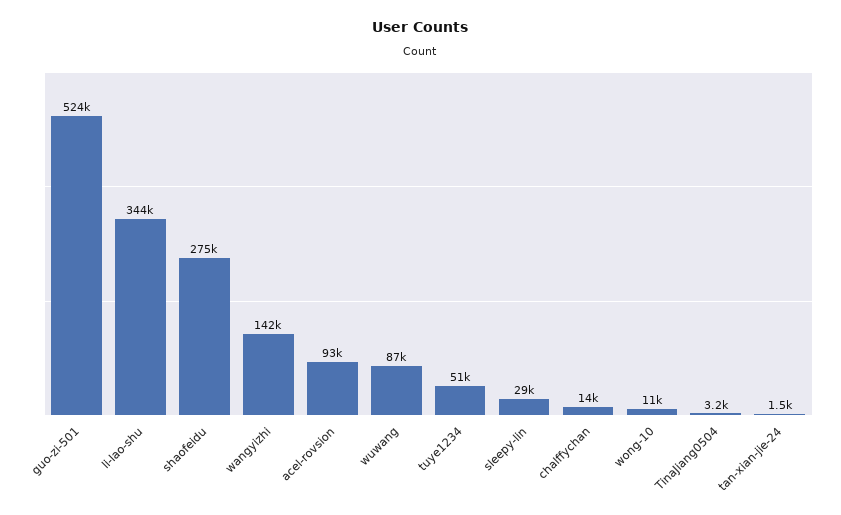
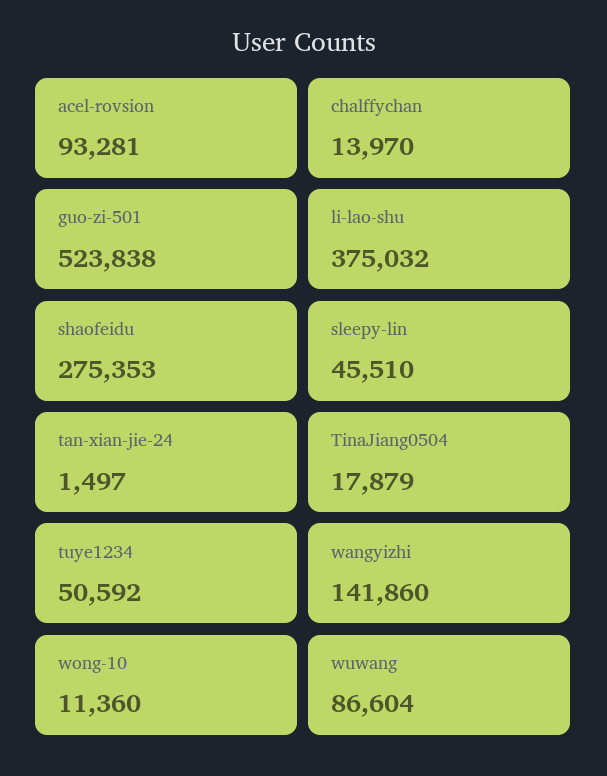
li-lao-shu: 344000 -> 375032
sleepy-lin: 29000 -> 45510
TinaJiang0504: 3200 -> 17879

